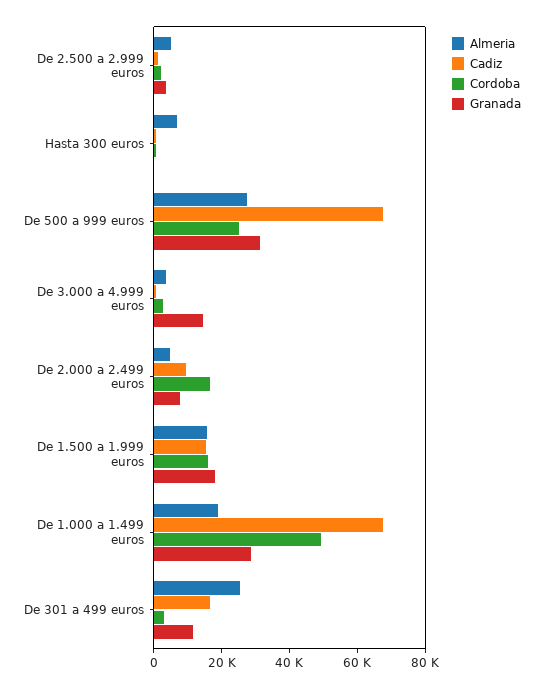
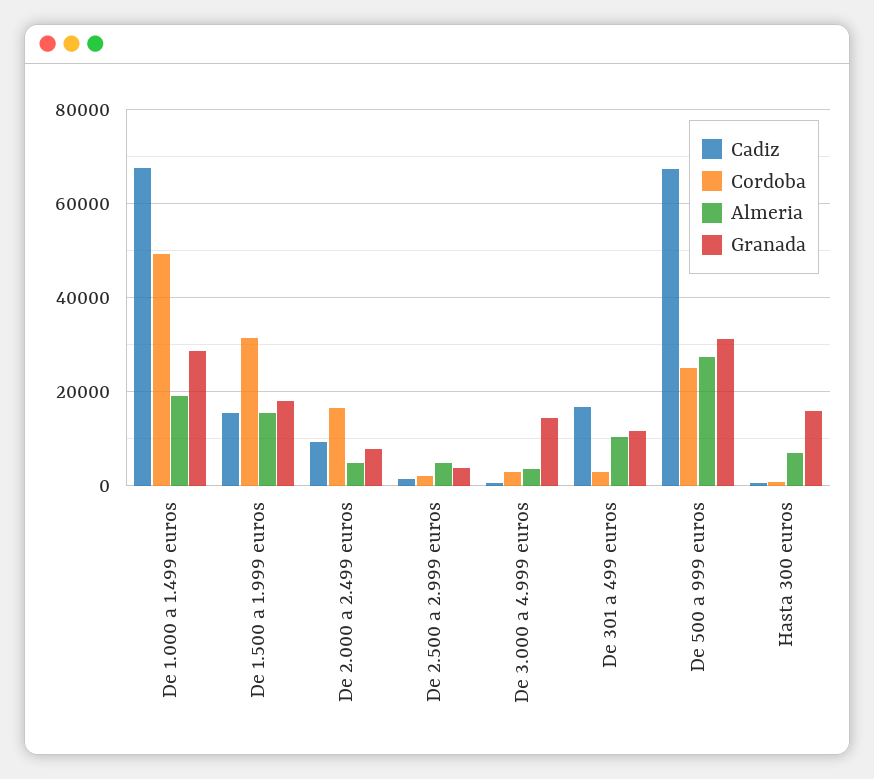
Granada, Hasta 300 euros: 0 -> 16000
Cordoba, De 1.500 a 1.999 euros: 15000 -> 32000
Almeria, De 301 a 499 euros: 25000 -> 10000

